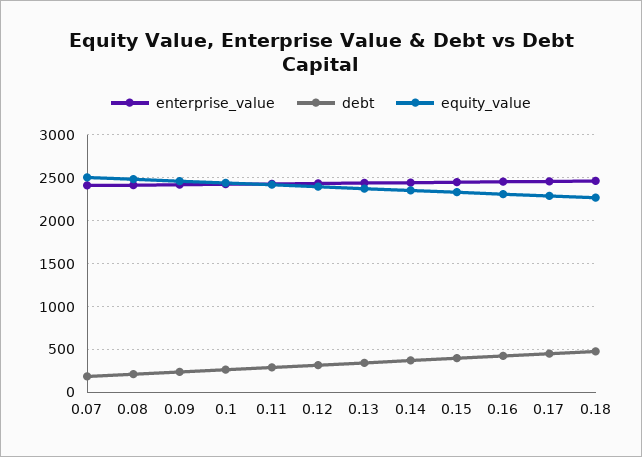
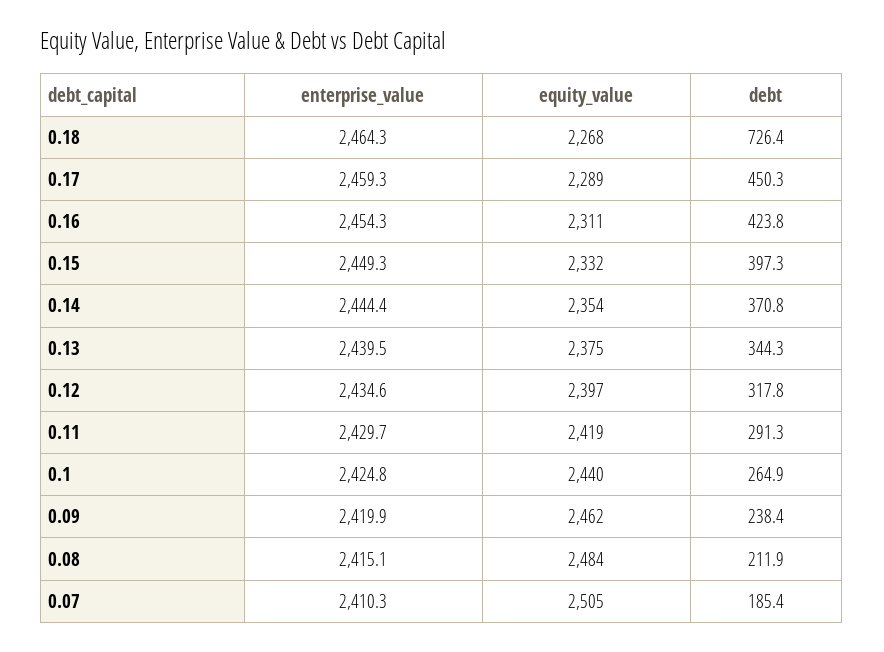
debt, 0.18: 500 -> 726.4

